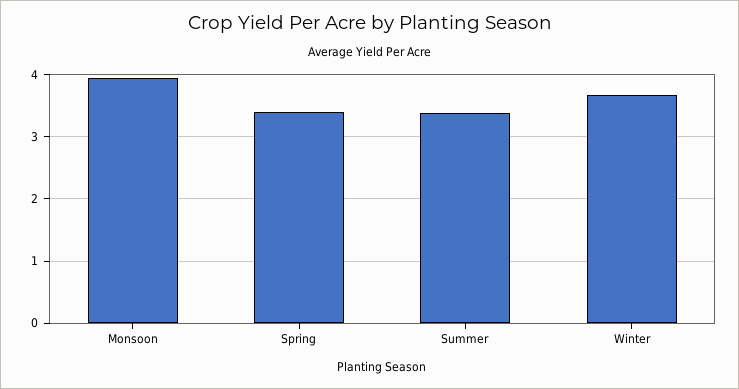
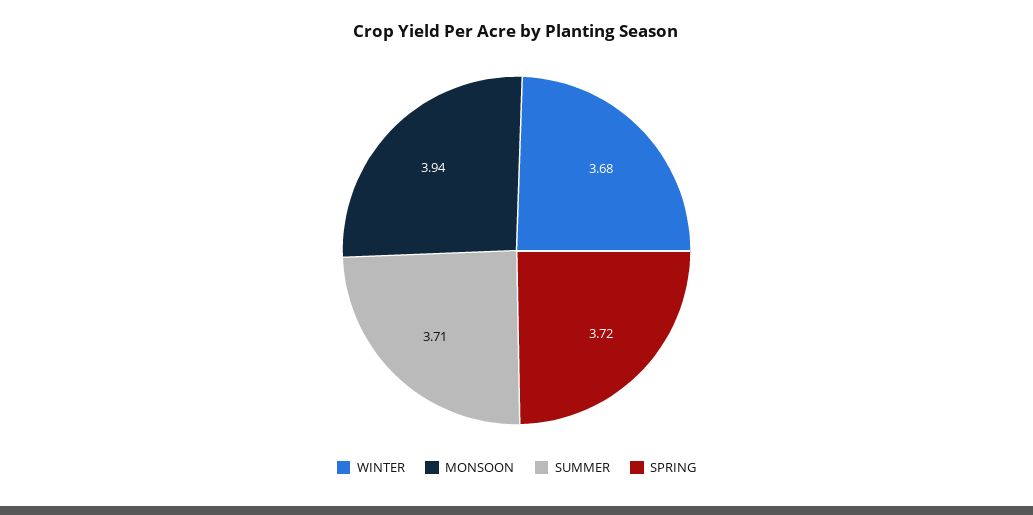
Spring: 3.4 -> 3.72
Summer: 3.4 -> 3.71

